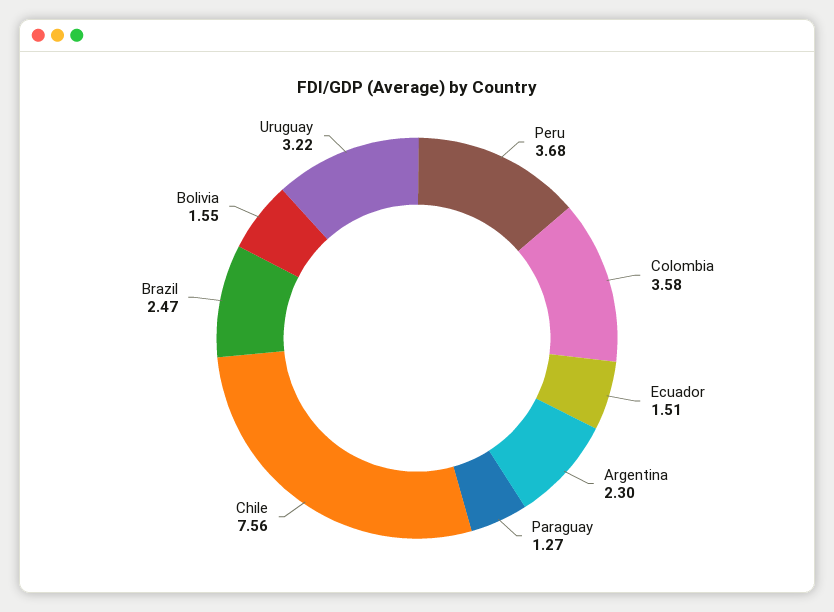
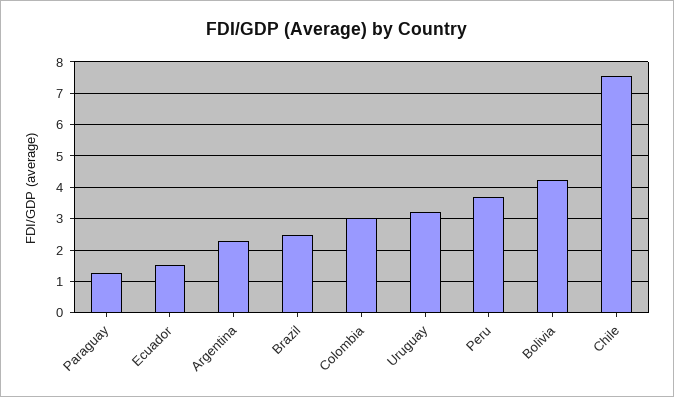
Colombia: 3.58 -> 3
Bolivia: 1.55 -> 4.2

